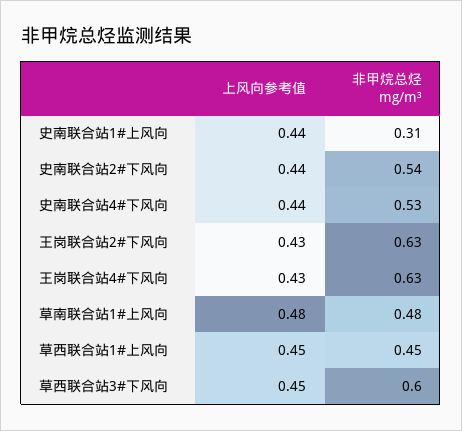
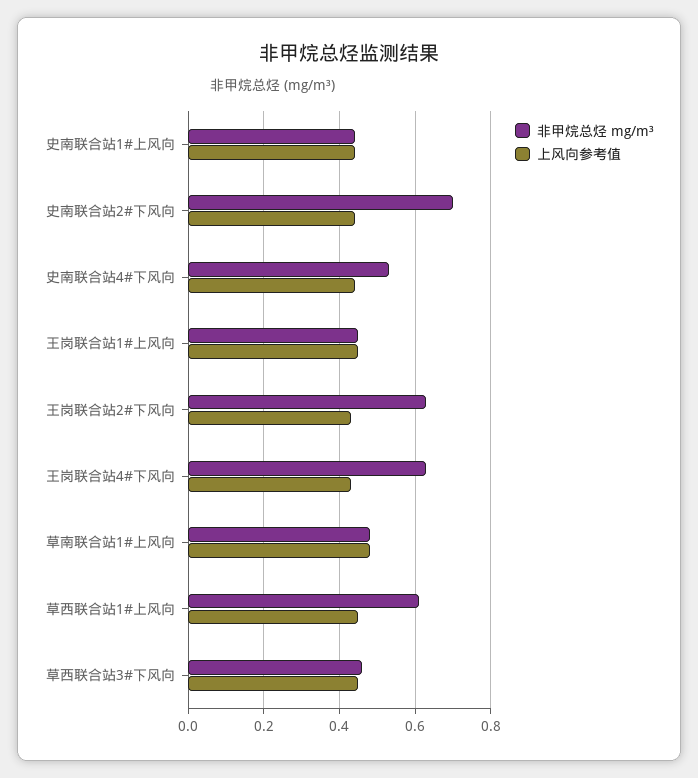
非甲烷总烃 mg/m³, 史南联合站1#上风向: 0.31 -> 0.45
非甲烷总烃 mg/m³, 史南联合站2#下风向: 0.54 -> 0.7
非甲烷总烃 mg/m³, 草西联合站1#上风向: 0.45 -> 0.6
非甲烷总烃 mg/m³, 草西联合站3#下风向: 0.6 -> 0.45
非甲烷总烃 mg/m³, 王岗联合站1#上风向: none -> 0.45
上风向参考值, 王岗联合站1#上风向: none -> 0.45

